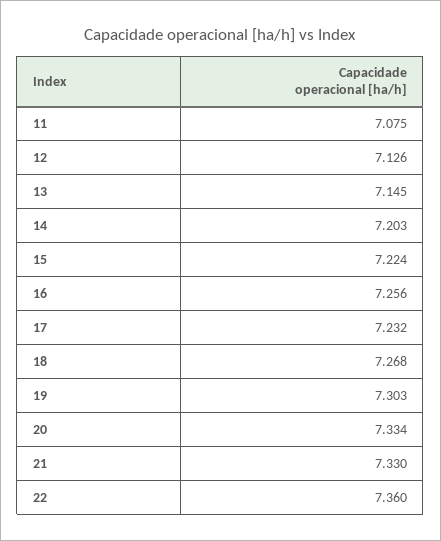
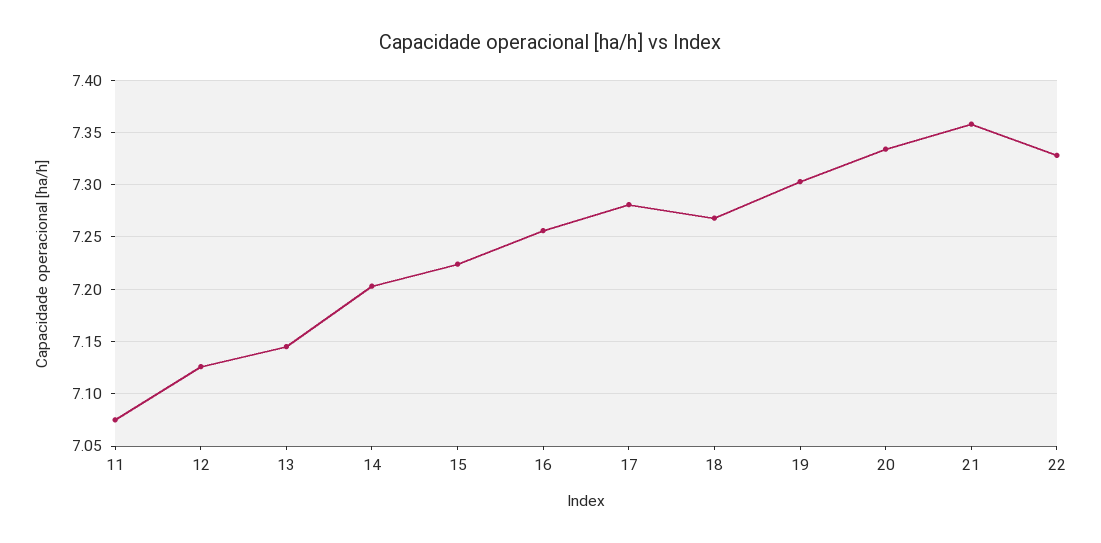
17: 7.232 -> 7.28
21: 7.33 -> 7.36
22: 7.36 -> 7.33

